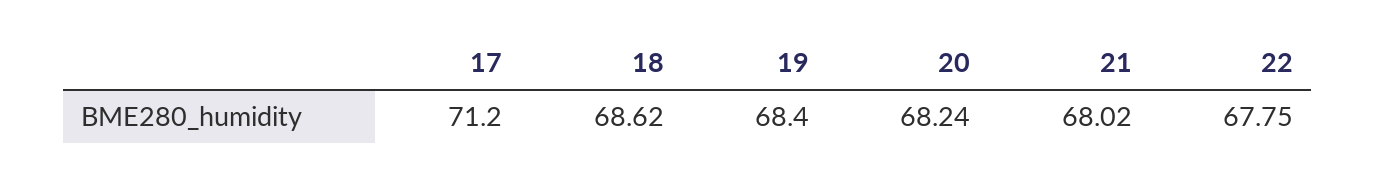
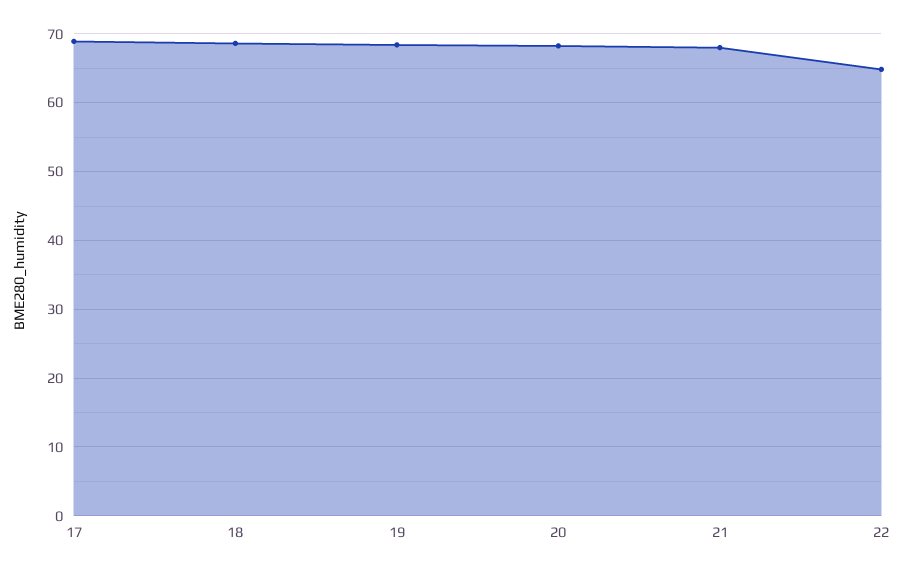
17: 71.2 -> 69
22: 67.75 -> 65

